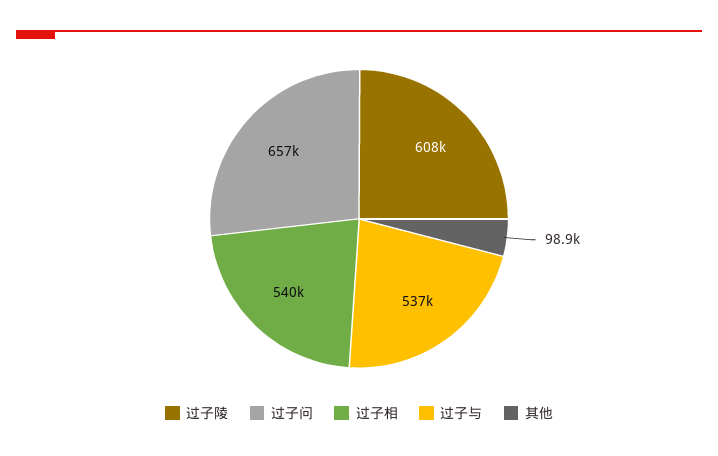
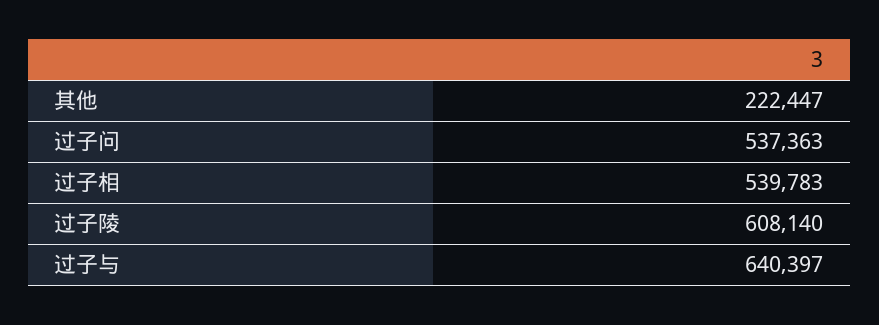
过子问: 657000 -> 537363
过子与: 537000 -> 640397
其他: 98900 -> 222447

